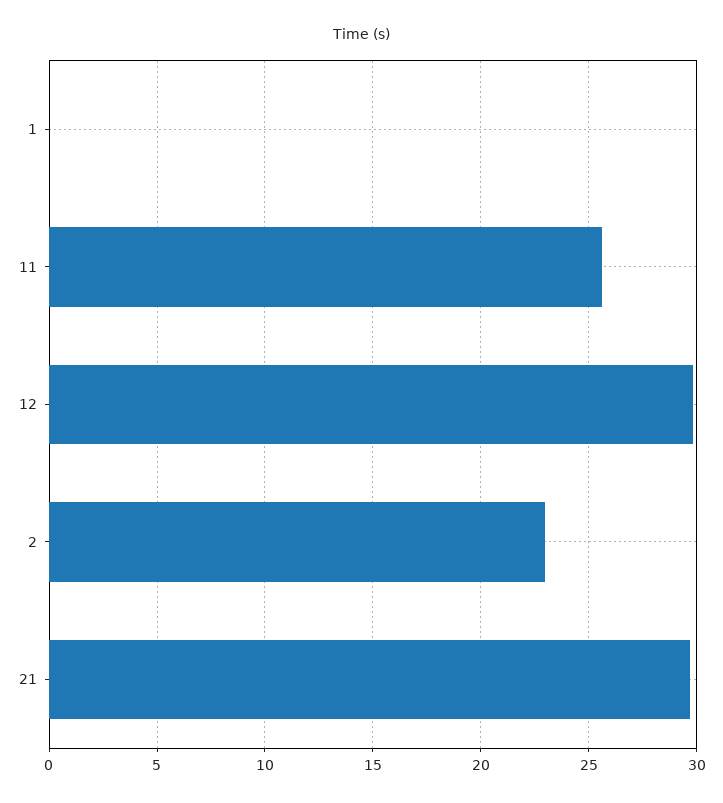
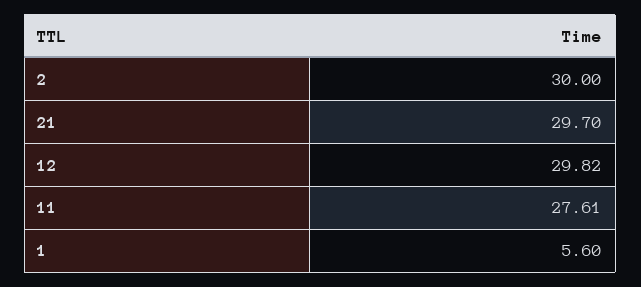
1: 0 -> 5.6
11: 25.5 -> 27.61
2: 23 -> 30

